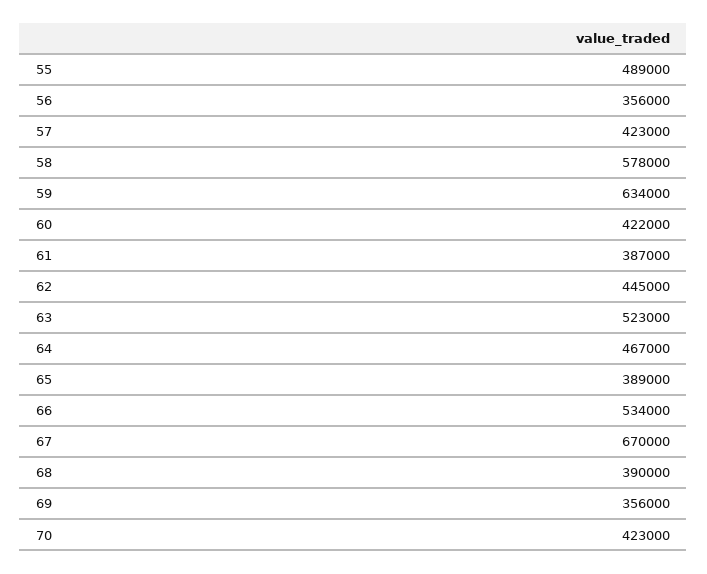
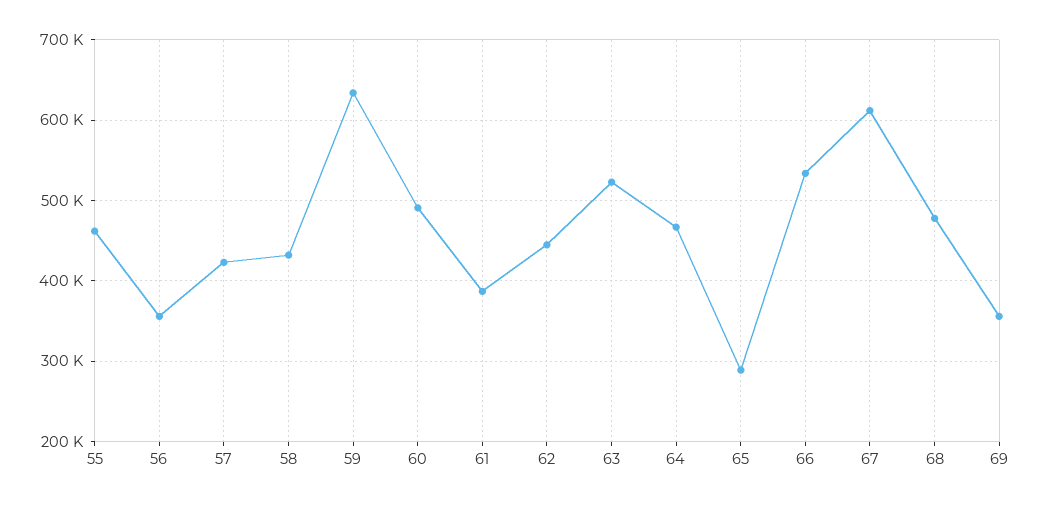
55: 489000 -> 460000
58: 578000 -> 430000
60: 422000 -> 490000
65: 389000 -> 290000
67: 670000 -> 610000
68: 390000 -> 480000
70: 423000 -> none

